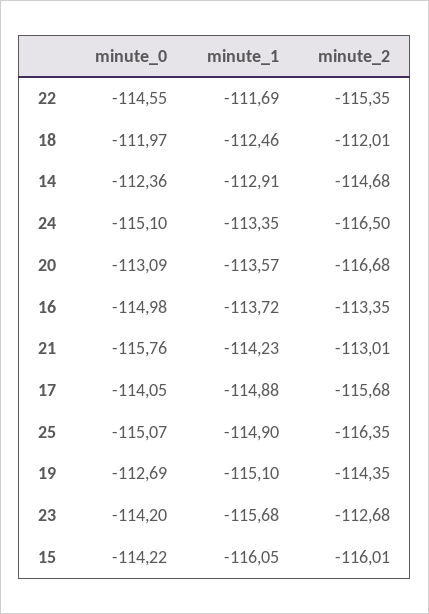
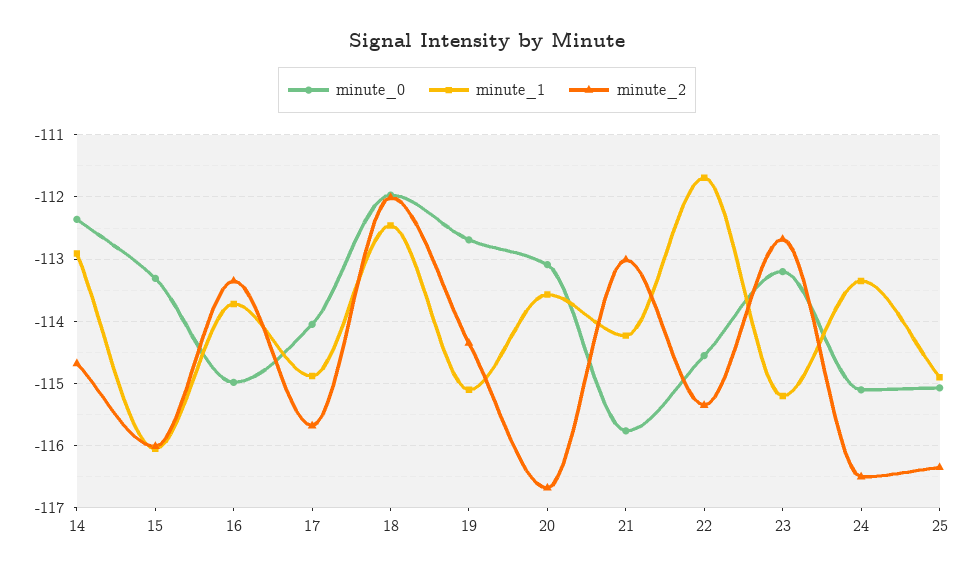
minute_0, 23: -114.2 -> -113.2
minute_1, 23: -115.68 -> -115.2
minute_0, 15: -114.22 -> -113.3

